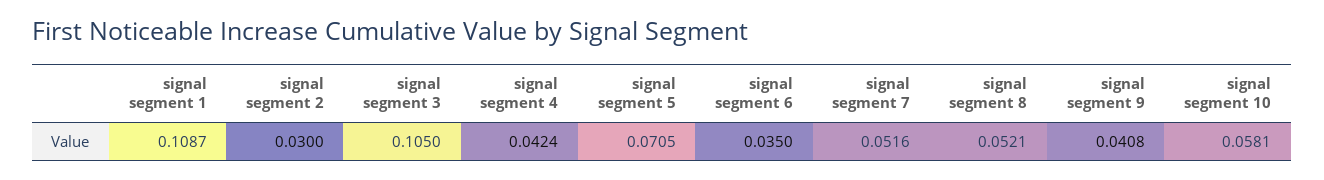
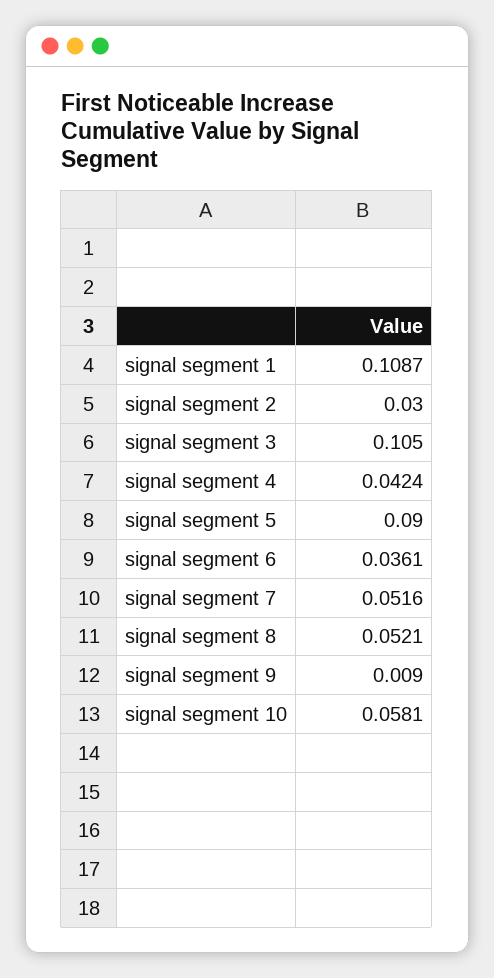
signal segment 5: 0.0705 -> 0.09
signal segment 6: 0.035 -> 0.0361
signal segment 9: 0.0408 -> 0.009

